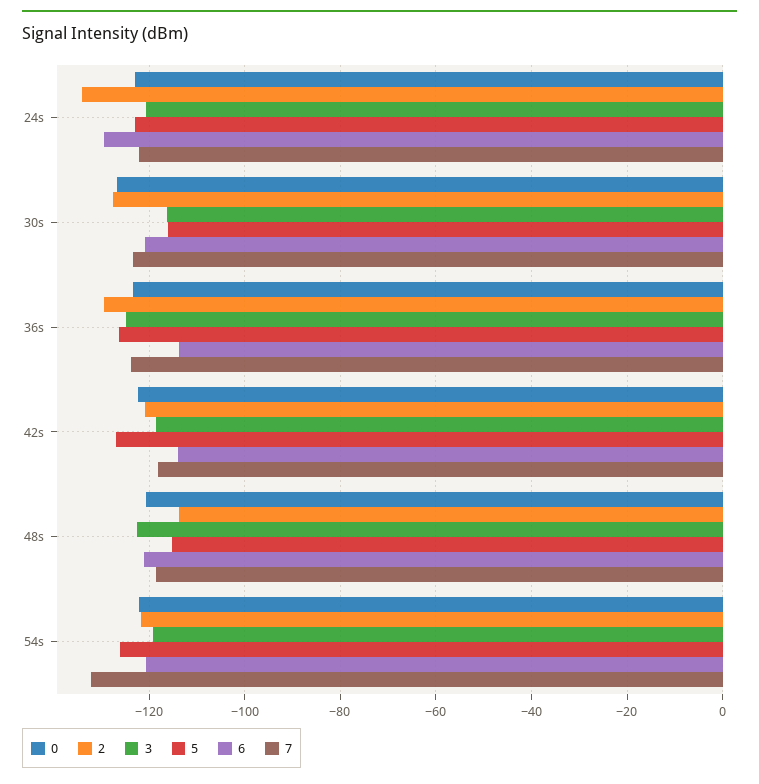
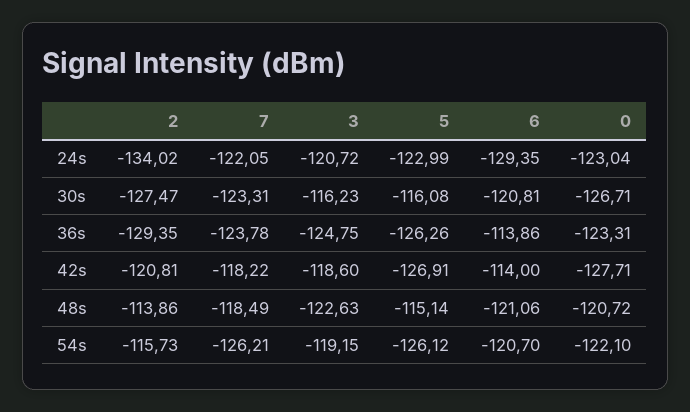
0, 42s: -122 -> -127.71
2, 54s: -122 -> -115.73
7, 54s: -132 -> -126.21

